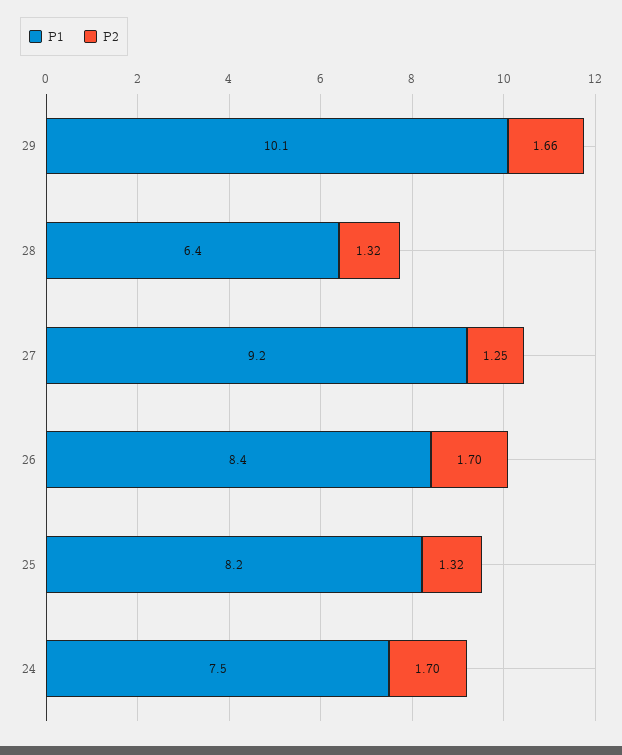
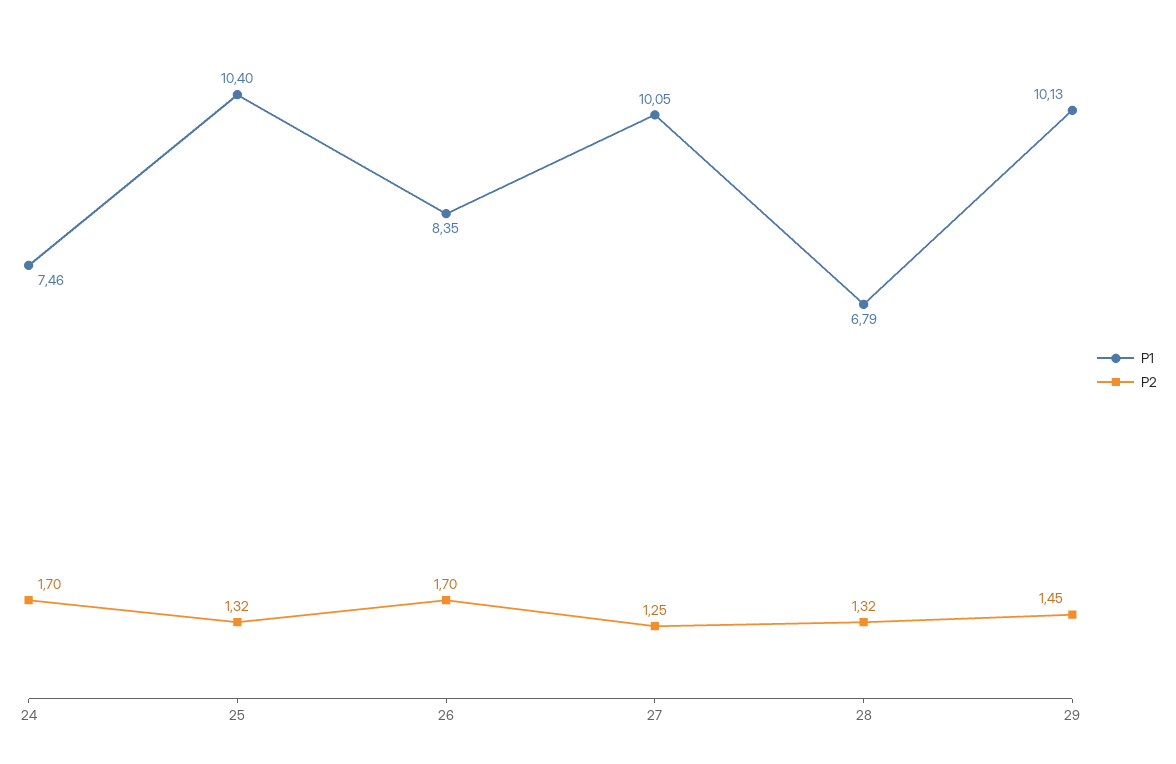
P2, 29: 1.66 -> 1.45
P1, 28: 6.4 -> 6.79
P1, 27: 9.2 -> 10.05
P1, 25: 8.2 -> 10.4

